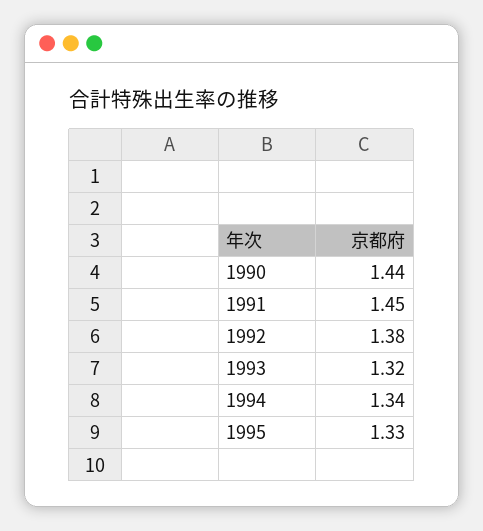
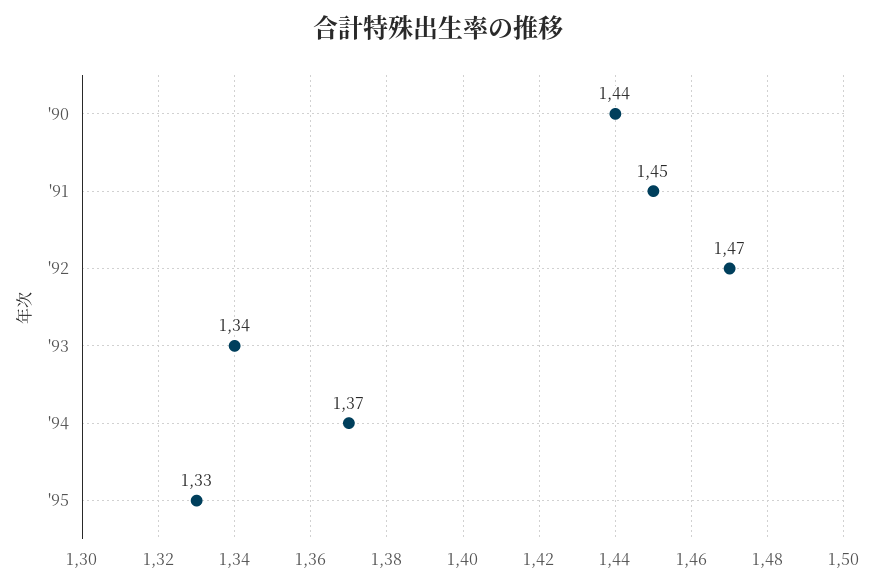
1992: 1.38 -> 1.47
1993: 1.32 -> 1.34
1994: 1.34 -> 1.37

